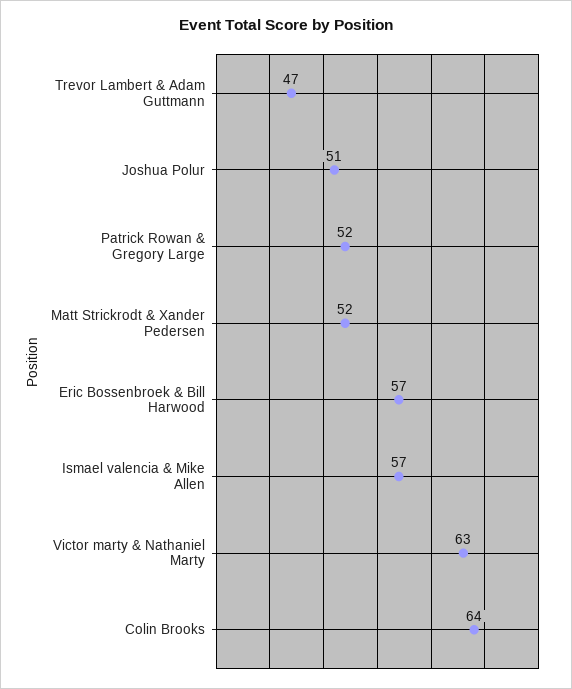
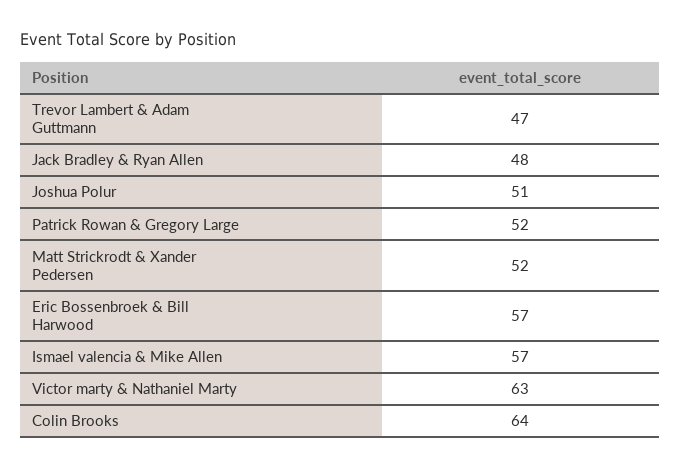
Jack Bradley & Ryan Allen: none -> 48

